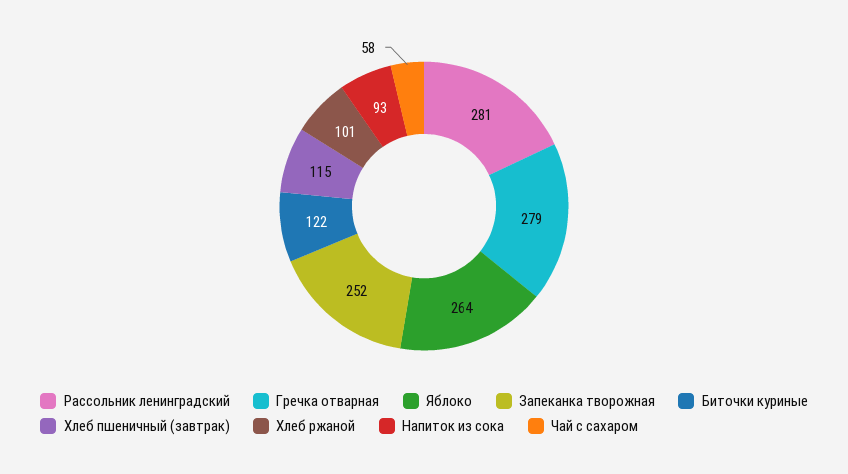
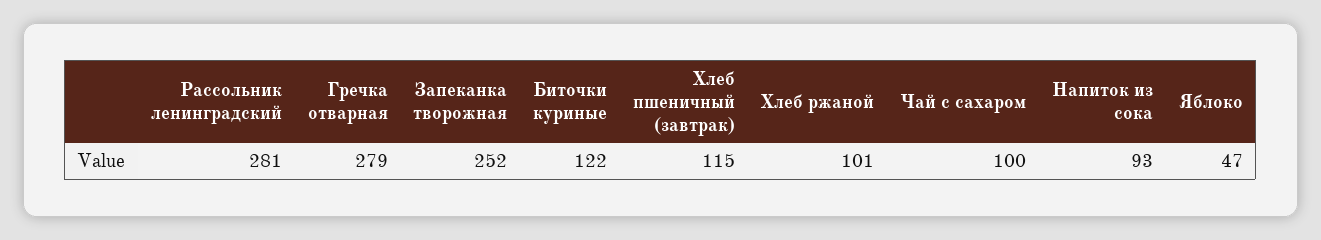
Яблоко: 264 -> 47
Чай с сахаром: 58 -> 100

